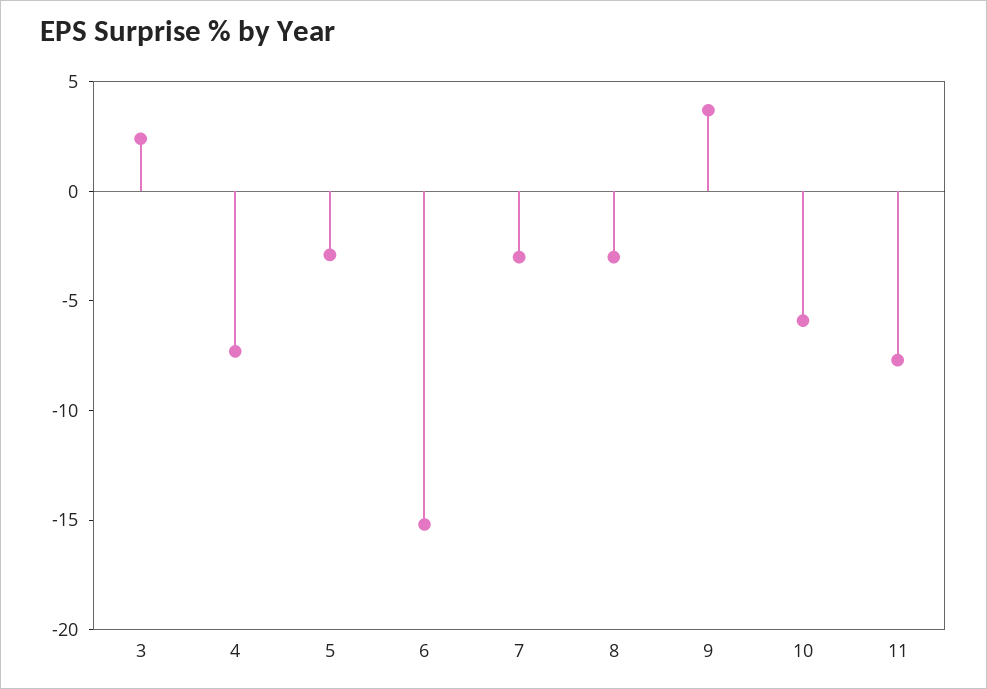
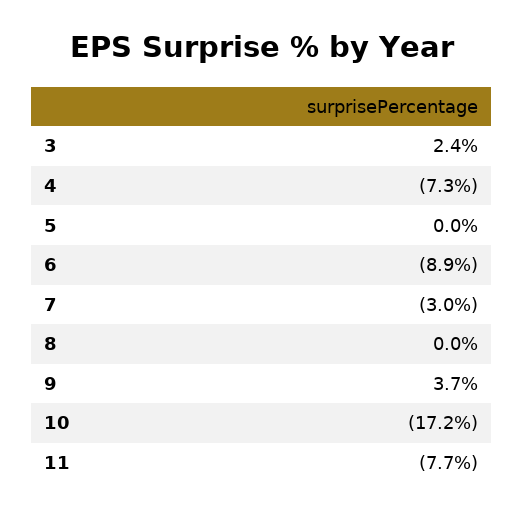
5: -3 -> 0
6: -15 -> -8.9
8: -3 -> 0
10: -6 -> -17.2

